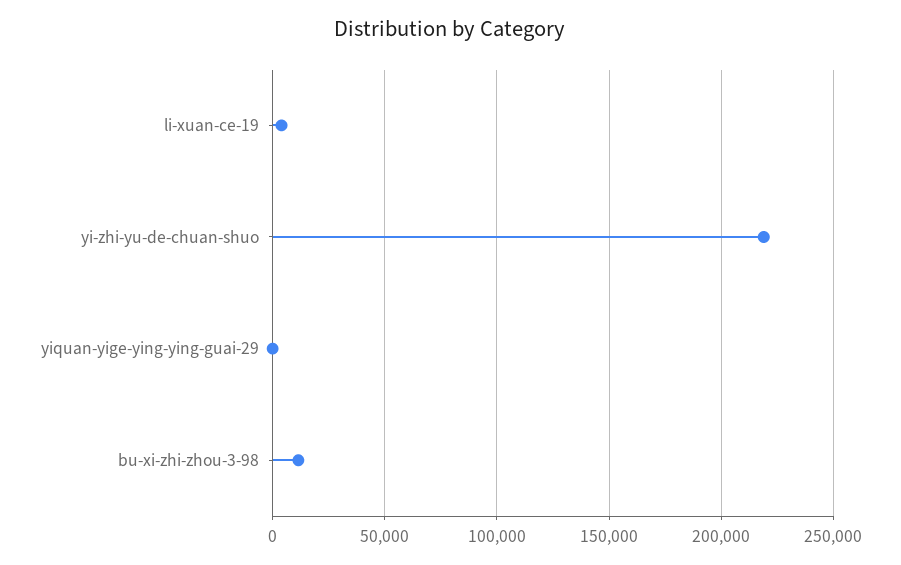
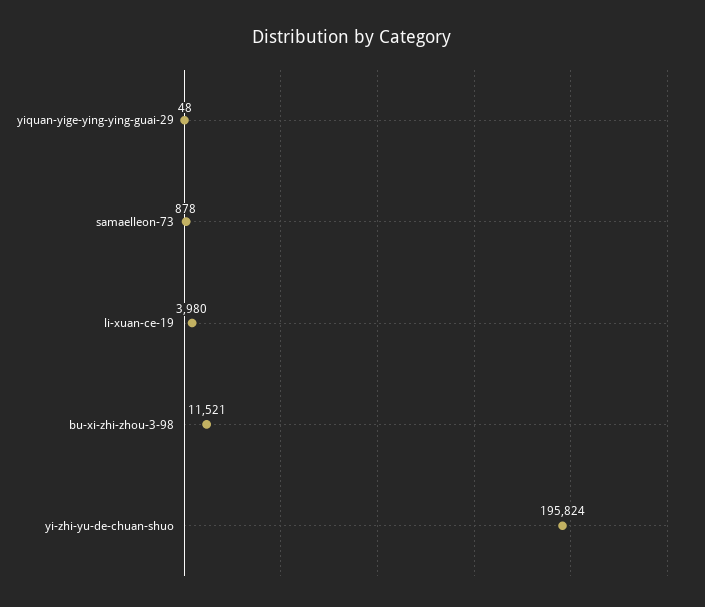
yi-zhi-yu-de-chuan-shuo: 220000 -> 195824
samaelleon-73: none -> 878

